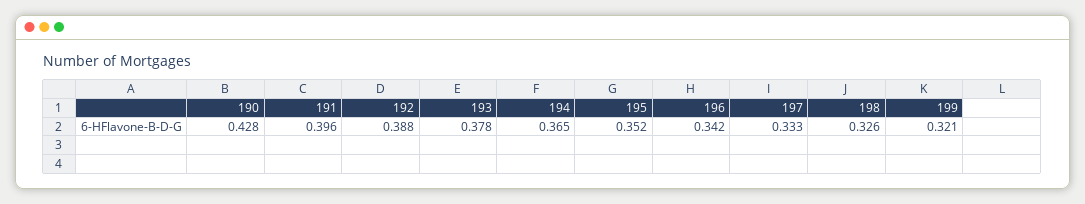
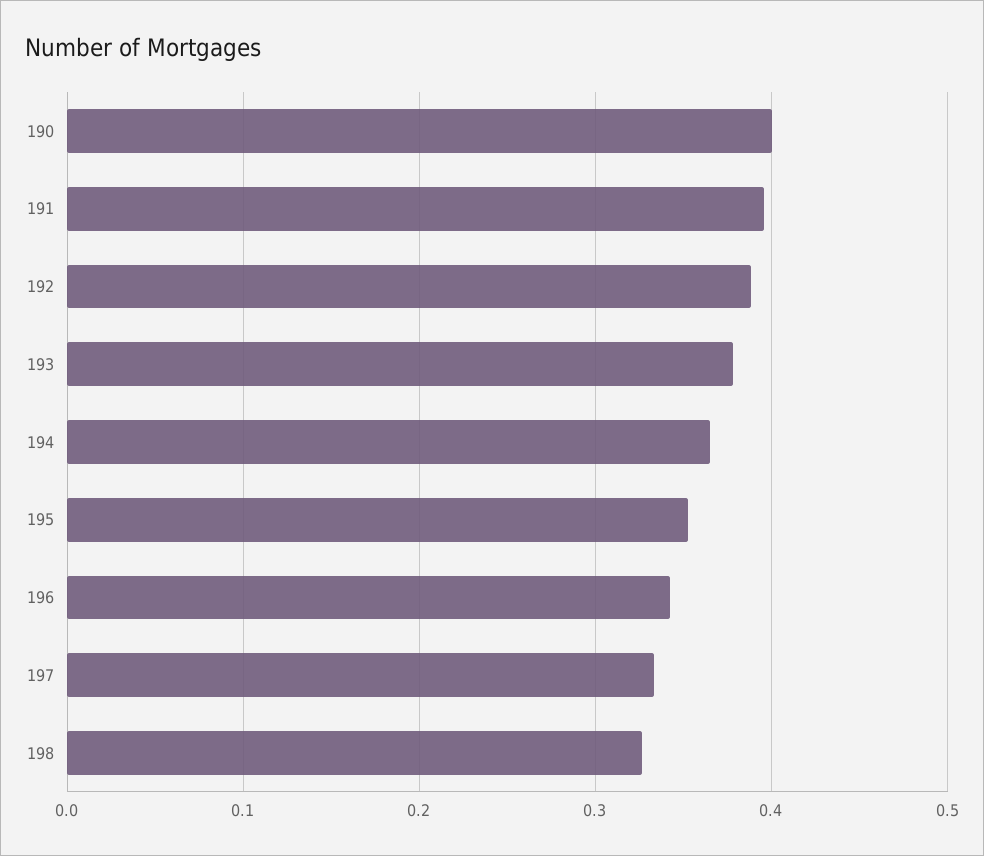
190: 0.428 -> 0.4
199: 0.321 -> none

